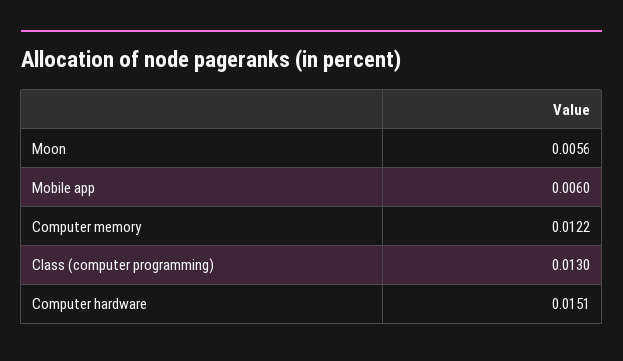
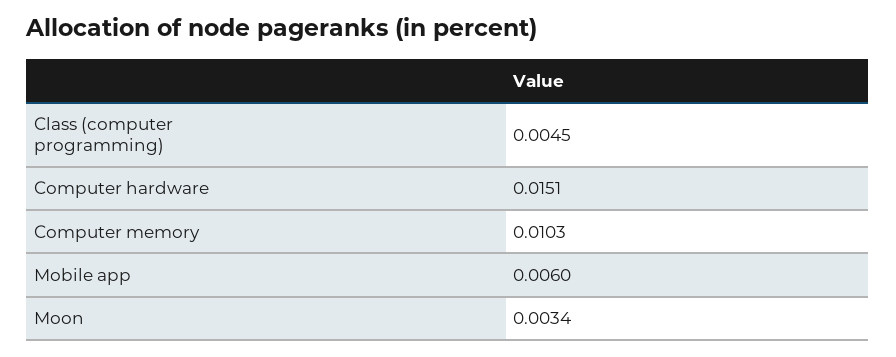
Moon: 0.0056 -> 0.0034
Computer memory: 0.0122 -> 0.0103
Class (computer programming): 0.013 -> 0.0045

